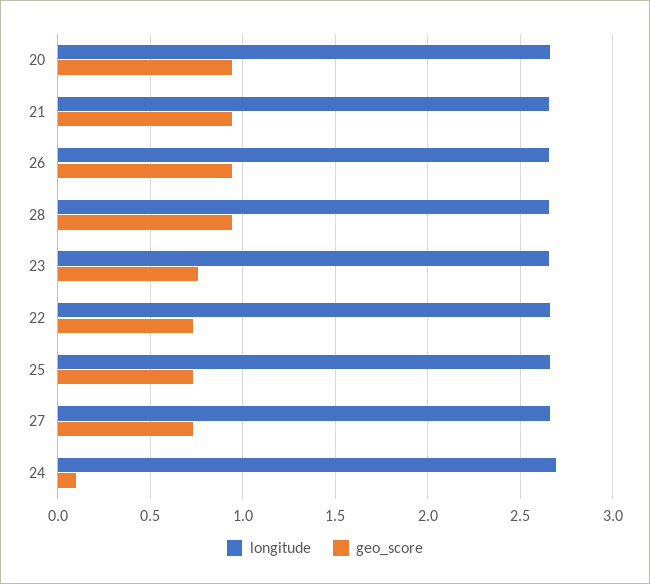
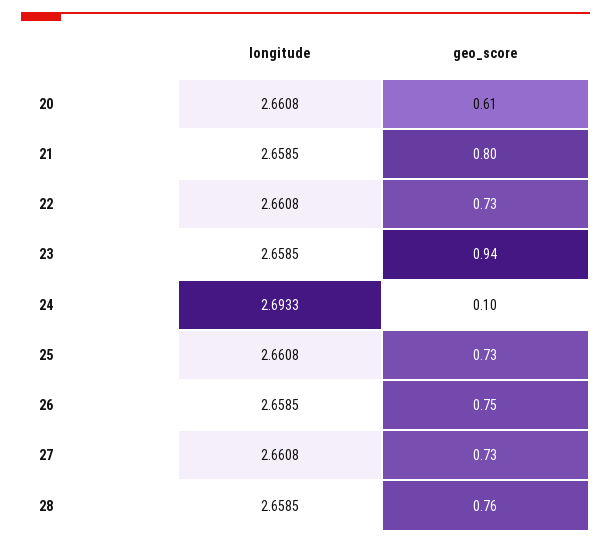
geo_score, 20: 0.95 -> 0.61
geo_score, 21: 0.95 -> 0.8
geo_score, 26: 0.95 -> 0.75
geo_score, 28: 0.95 -> 0.76
geo_score, 23: 0.75 -> 0.94

